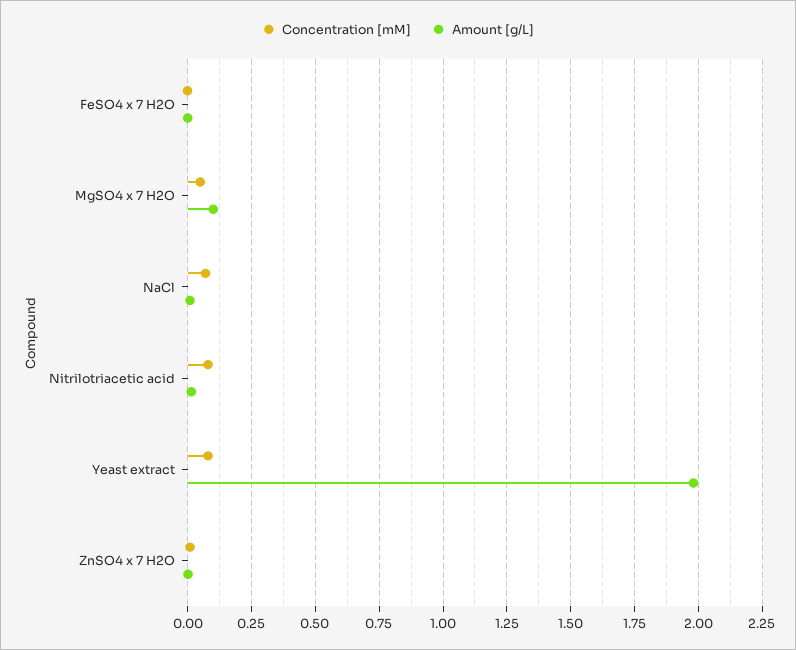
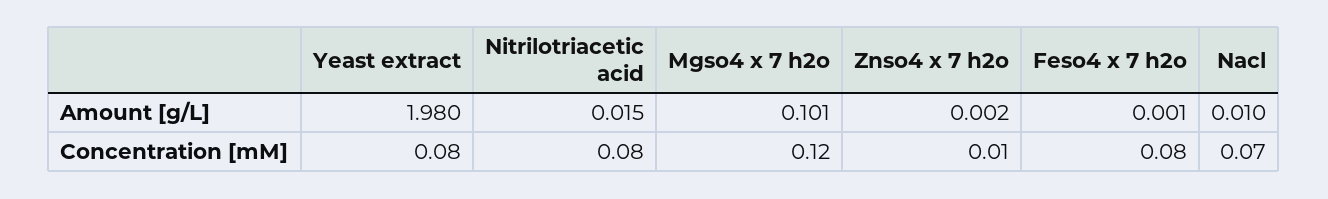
Concentration [mM], FeSO4 x 7 H2O: 0 -> 0.08
Concentration [mM], MgSO4 x 7 H2O: 0.05 -> 0.12

